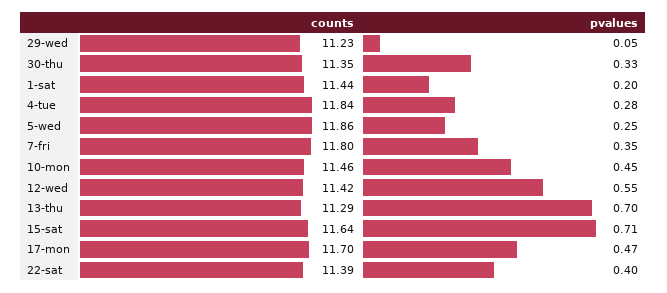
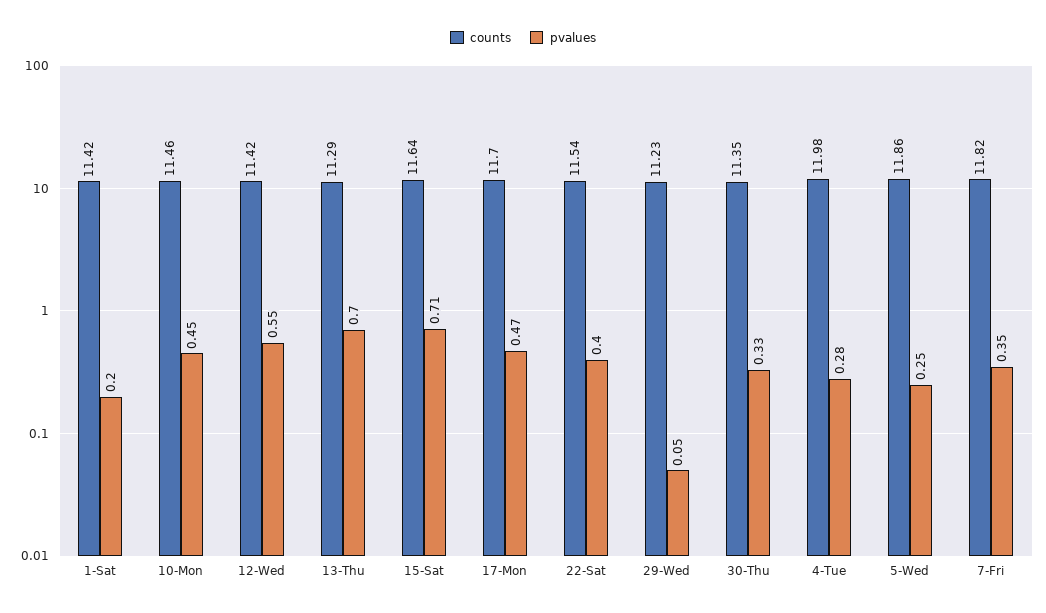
counts, 1-sat: 11.44 -> 11.42
counts, 4-tue: 11.84 -> 11.98
counts, 7-fri: 11.8 -> 11.82
counts, 22-sat: 11.39 -> 11.54

